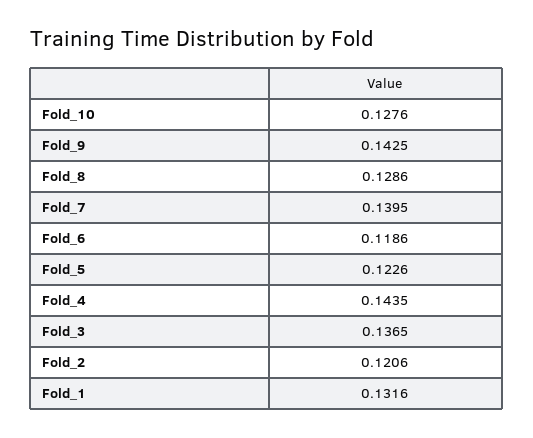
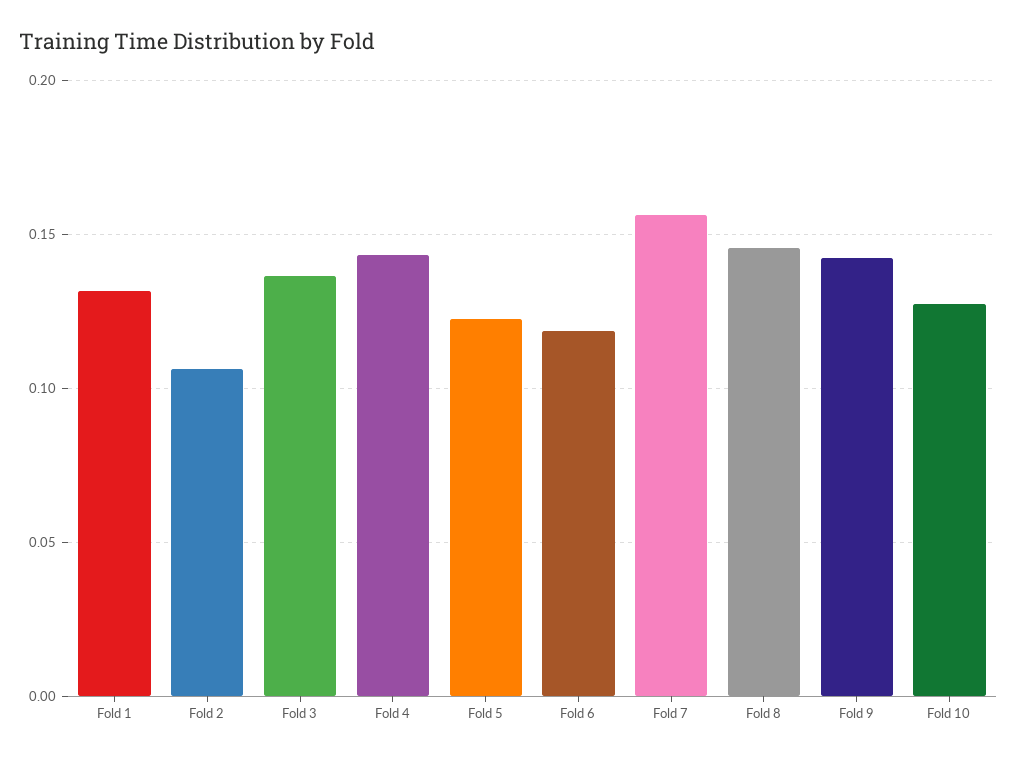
Fold_8: 0.1286 -> 0.145
Fold_7: 0.1395 -> 0.155
Fold_2: 0.1206 -> 0.105

